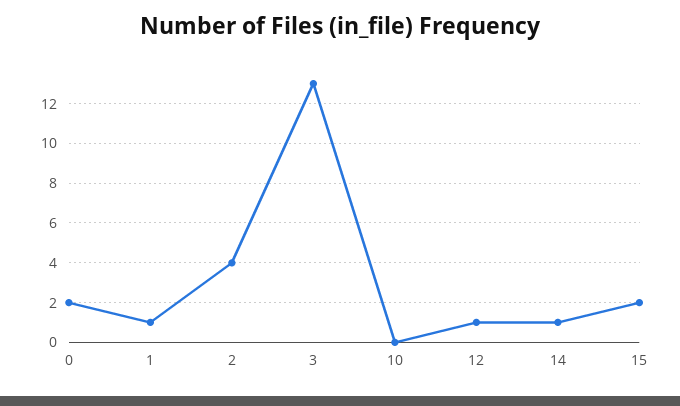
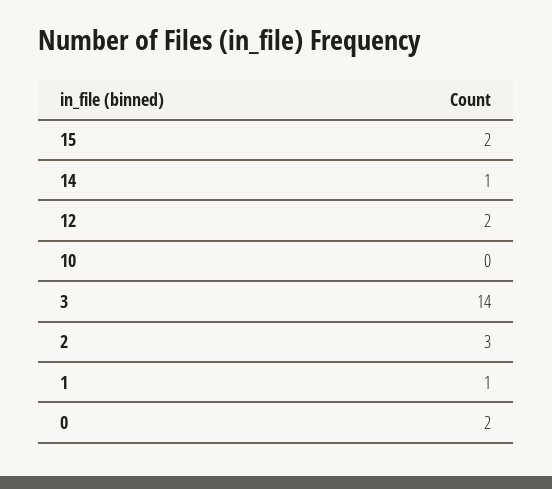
2: 4 -> 3
3: 13 -> 14
12: 1 -> 2

